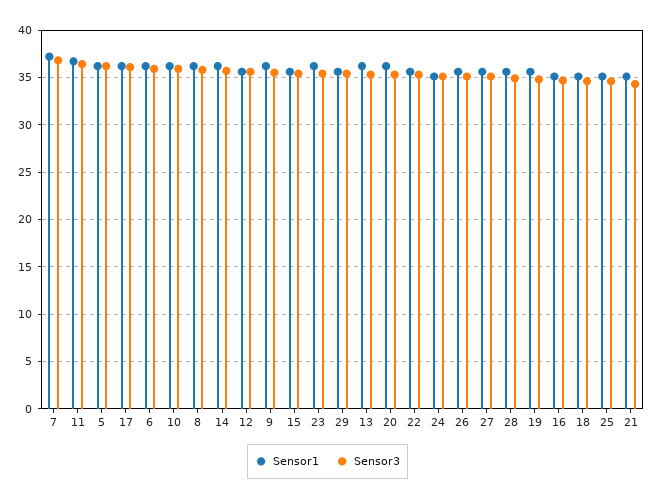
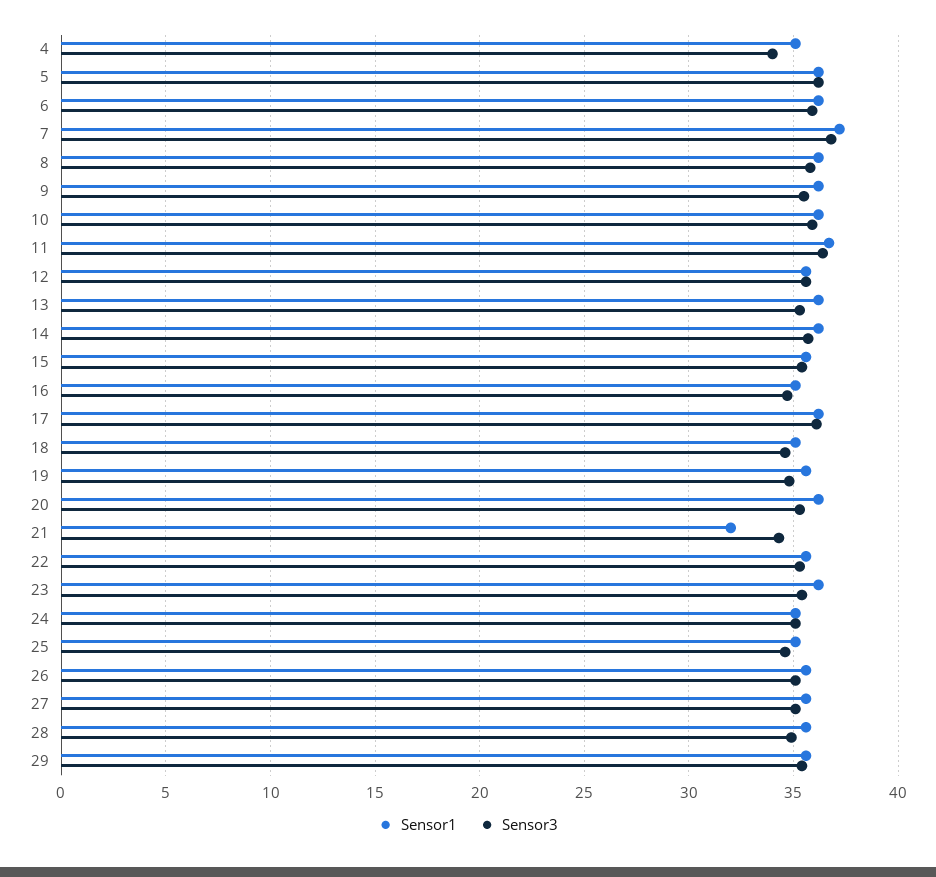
Sensor1, 21: 35 -> 32
Sensor1, 4: none -> 35
Sensor3, 4: none -> 34

